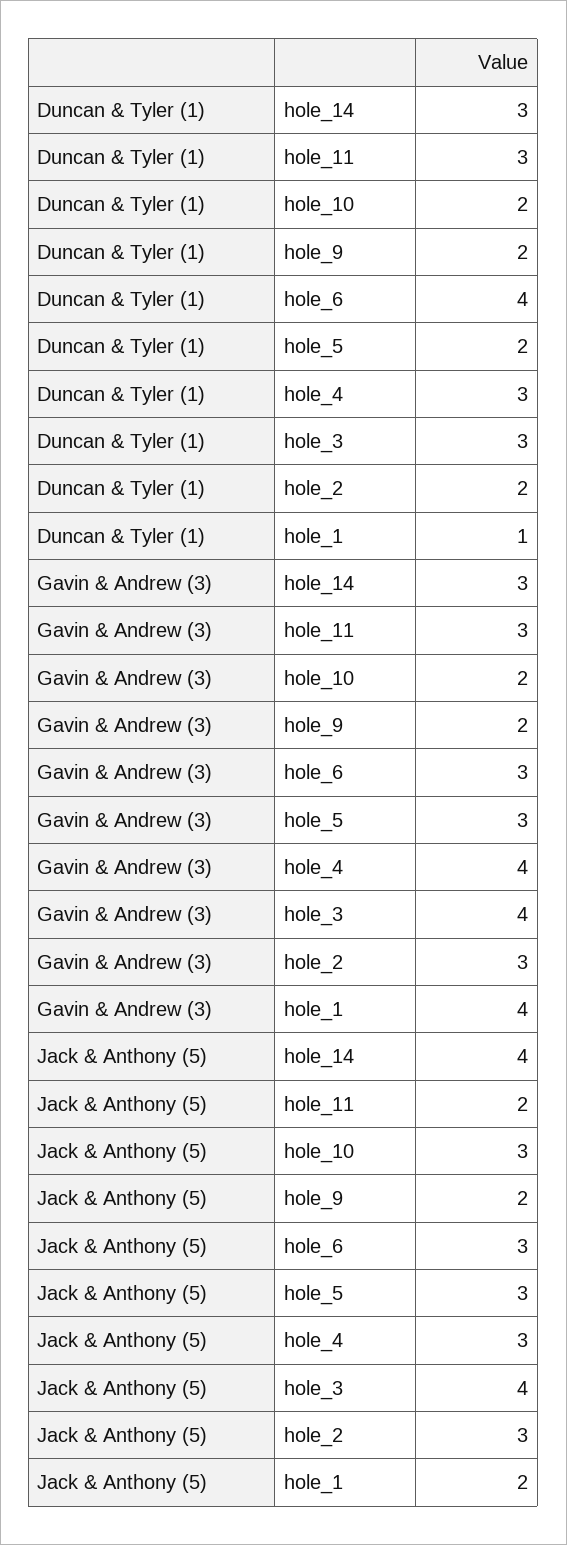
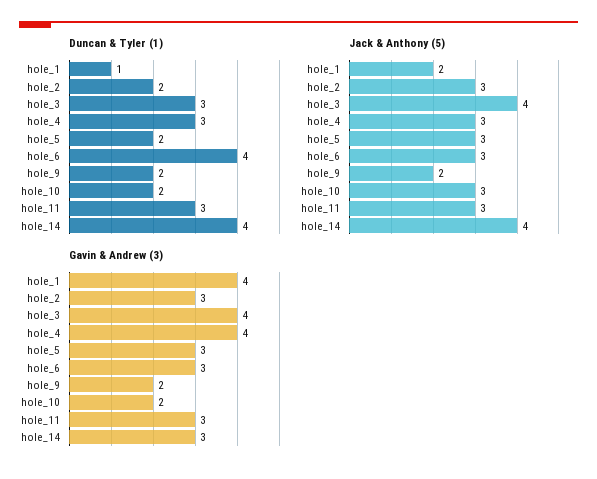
Duncan & Tyler (1), hole_14: 3 -> 4
Jack & Anthony (5), hole_11: 2 -> 3

